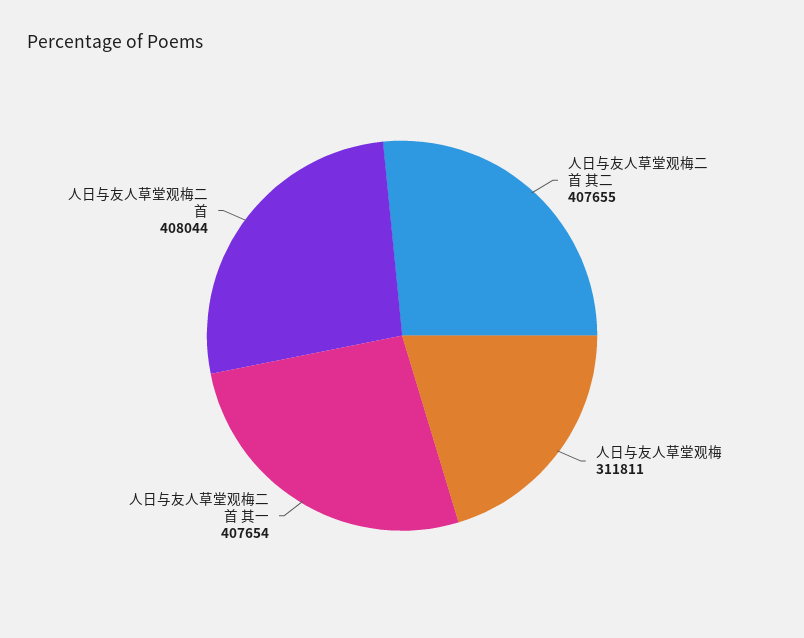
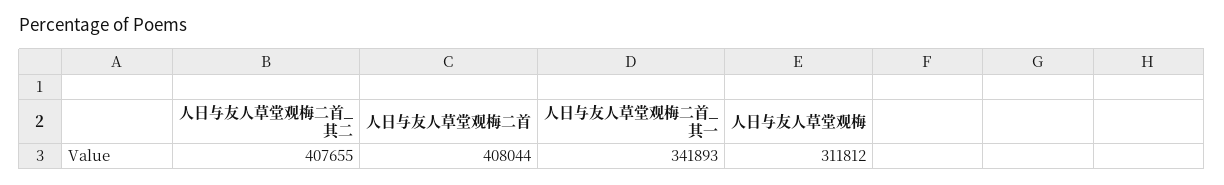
人日与友人草堂观梅: 311811 -> 311812
人日与友人草堂观梅二首 其一: 407654 -> 341893

